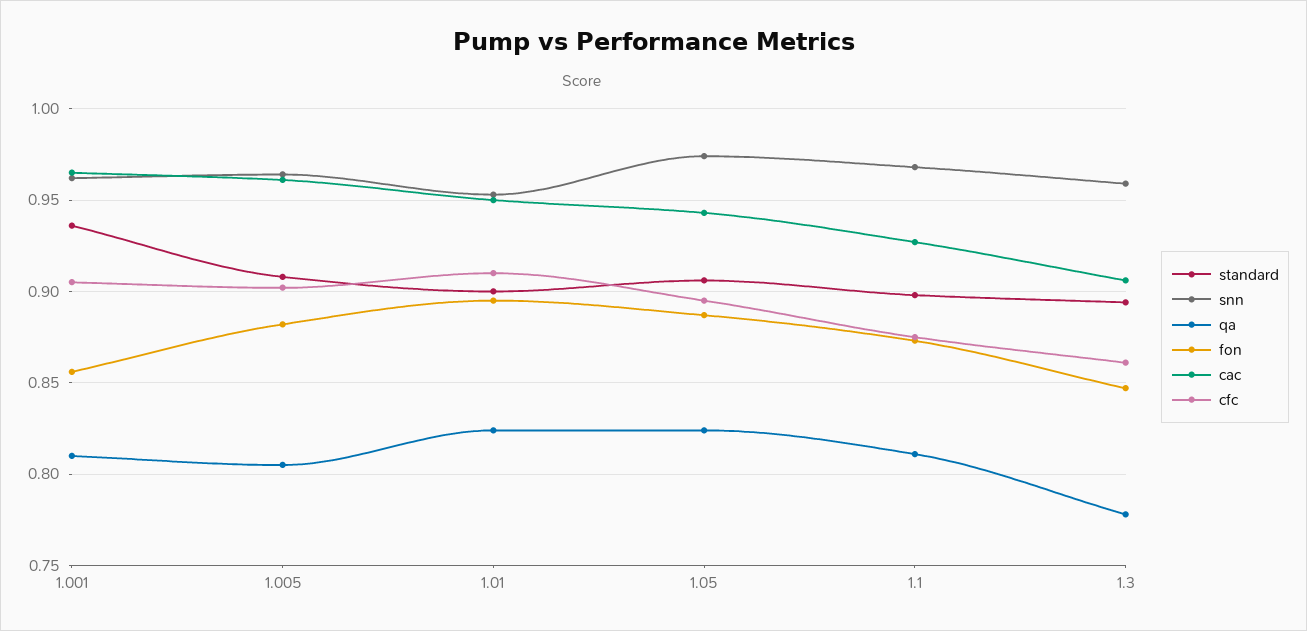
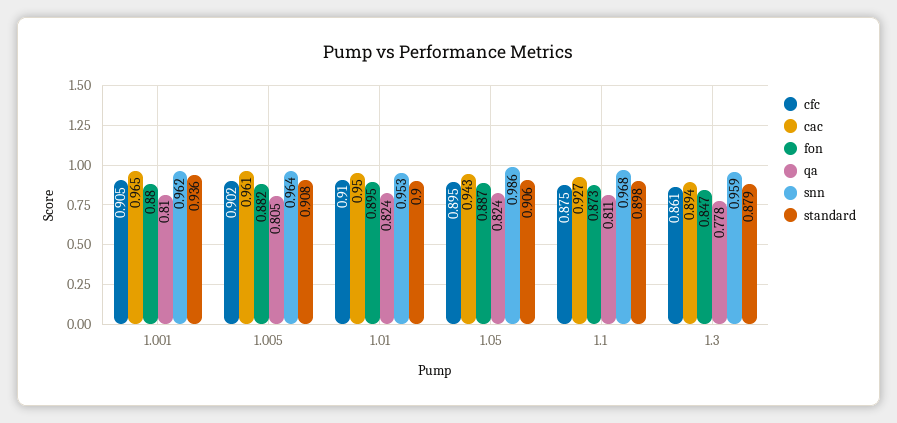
fon, 1.001: 0.855 -> 0.88
snn, 1.05: 0.975 -> 0.986
standard, 1.3: 0.895 -> 0.879
cac, 1.3: 0.905 -> 0.894

